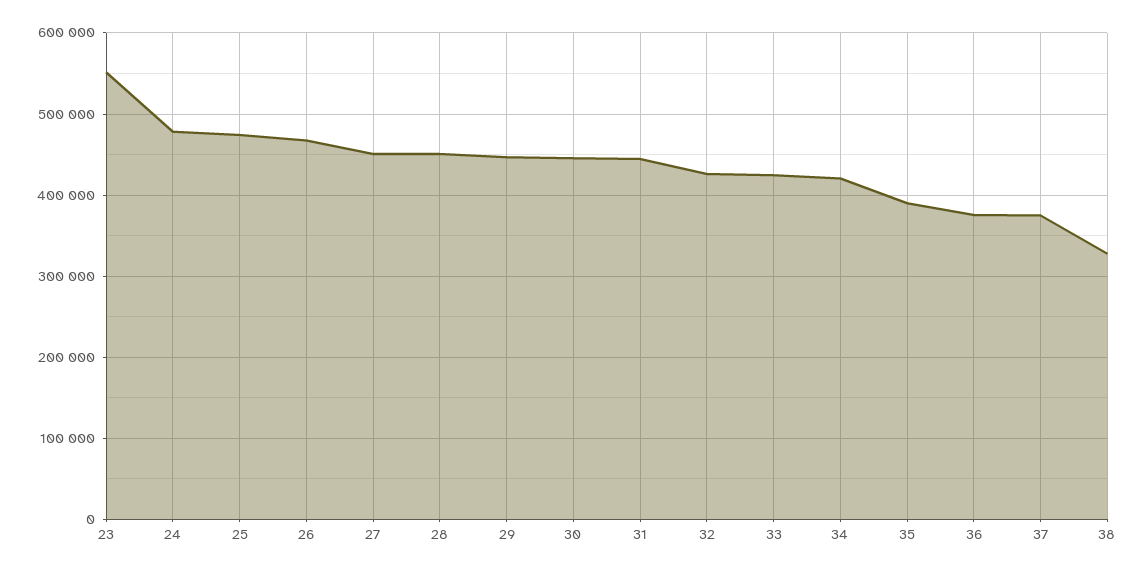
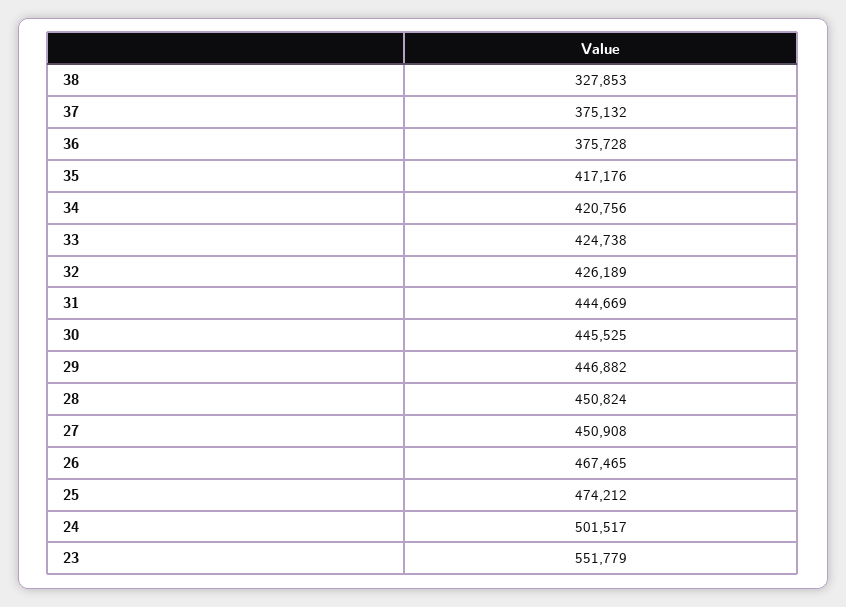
24: 480000 -> 501517
35: 390000 -> 417176

